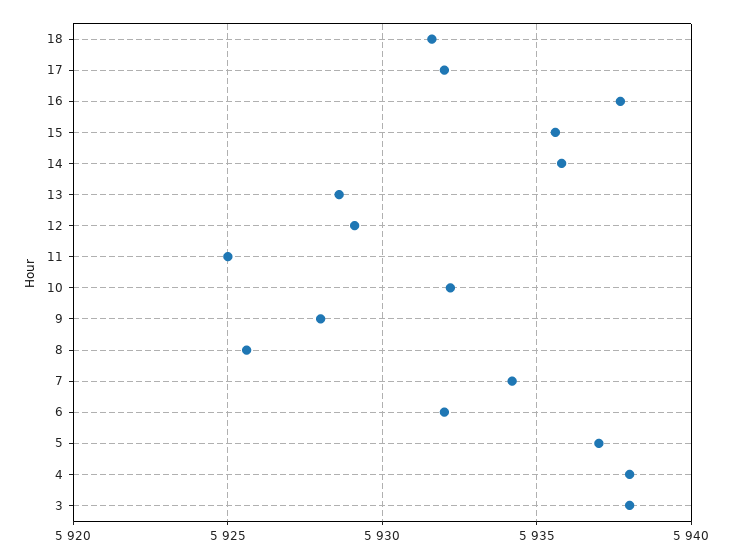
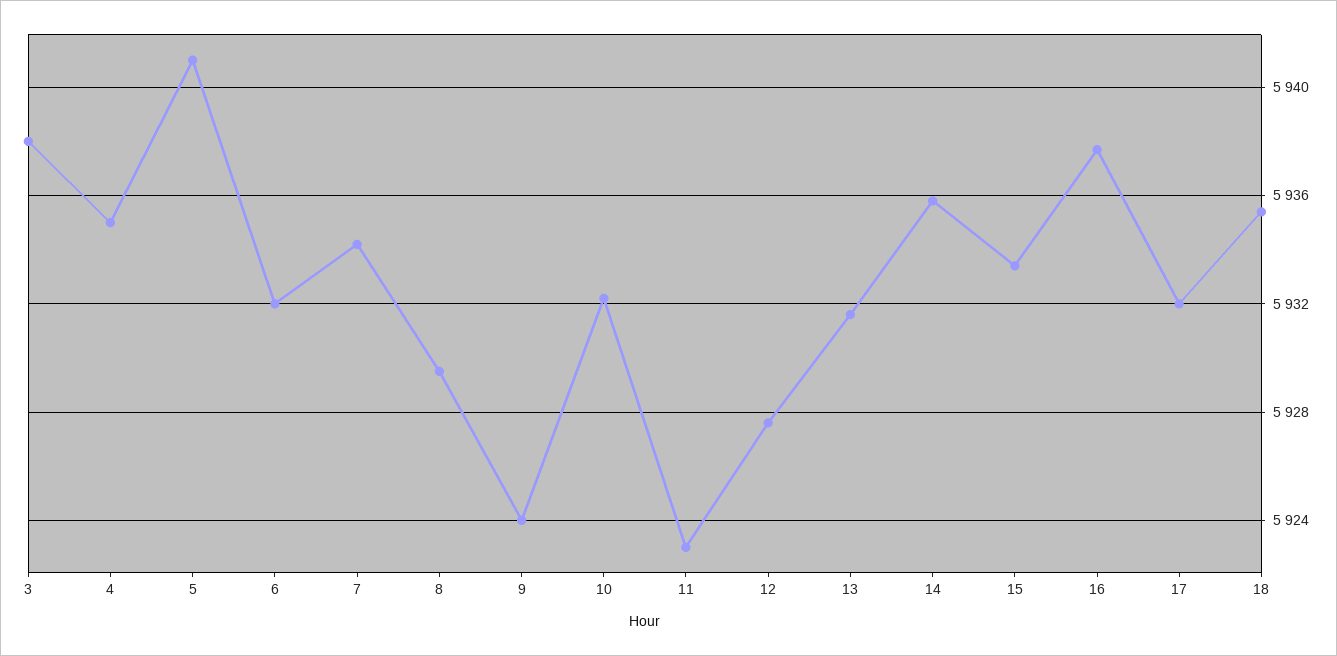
18: 5931.5 -> 5935.5
15: 5935.5 -> 5933.5
13: 5928.5 -> 5931.5
12: 5929 -> 5927.5
11: 5925 -> 5923
9: 5928 -> 5924
8: 5925.5 -> 5929.5
5: 5937 -> 5941
4: 5938 -> 5935

